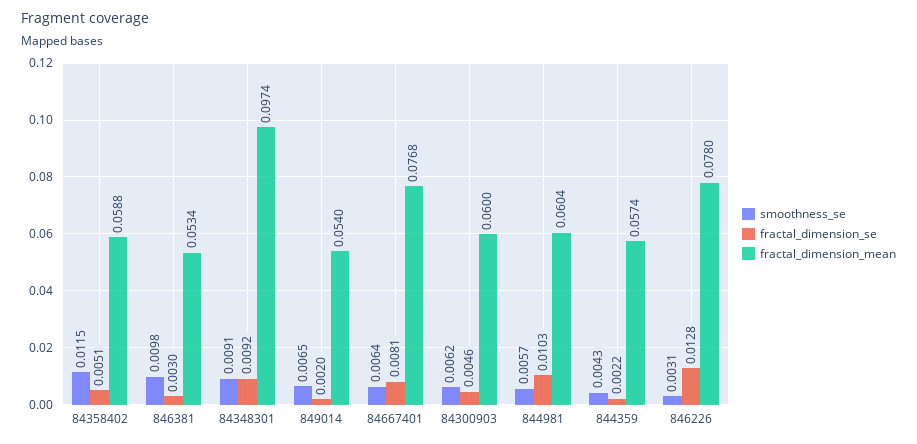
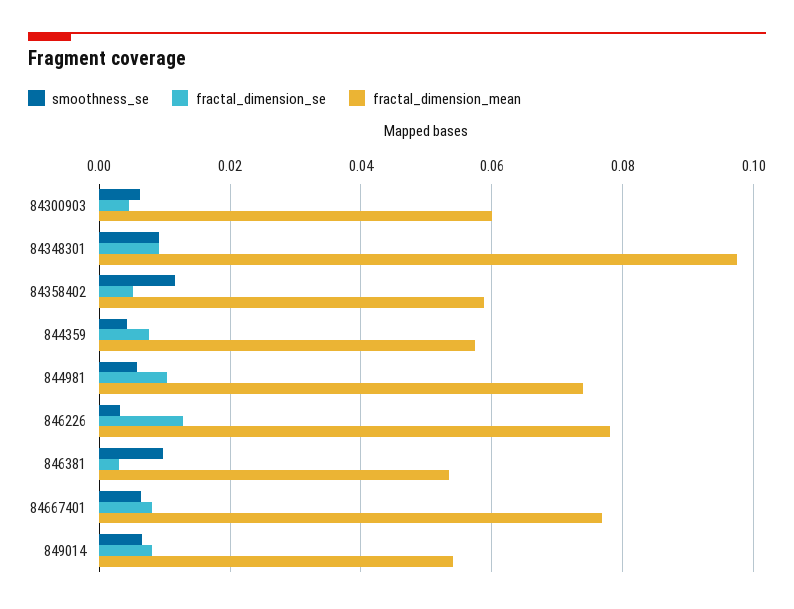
fractal_dimension_se, 849014: 0.002 -> 0.008
fractal_dimension_mean, 844981: 0.0604 -> 0.074
fractal_dimension_se, 844359: 0.0022 -> 0.008

